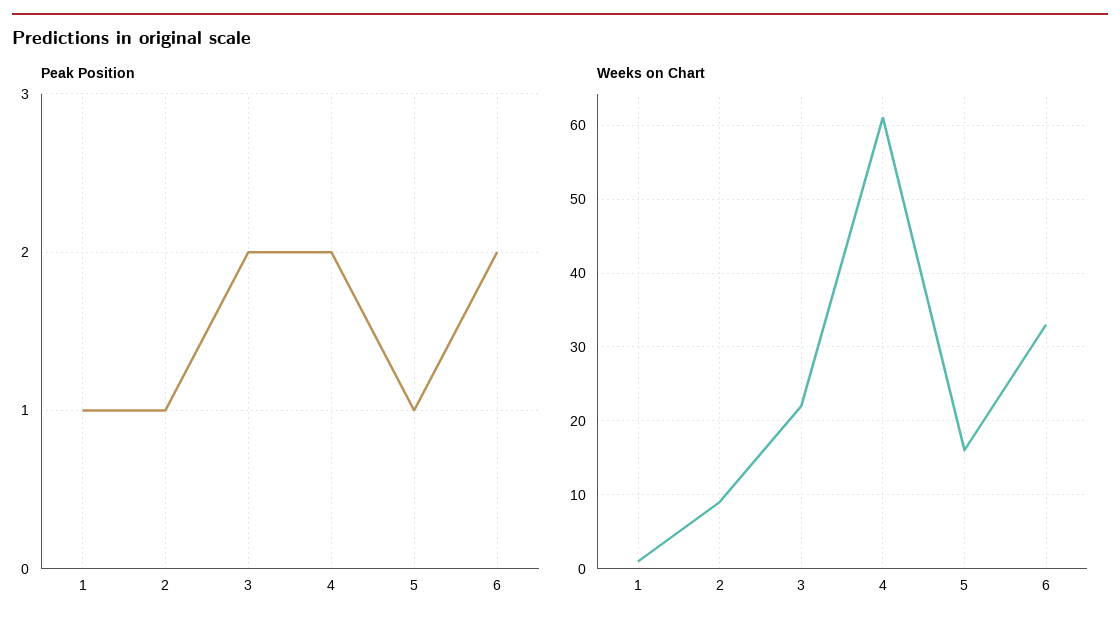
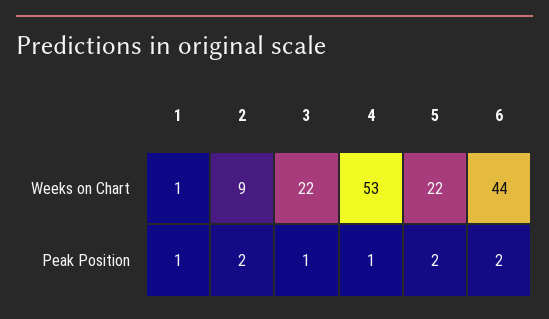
Peak Position, 2: 1 -> 2
Peak Position, 3: 2 -> 1
Peak Position, 4: 2 -> 1
Peak Position, 5: 1 -> 2
Weeks on Chart, 4: 61 -> 53
Weeks on Chart, 5: 16 -> 22
Weeks on Chart, 6: 33 -> 44

